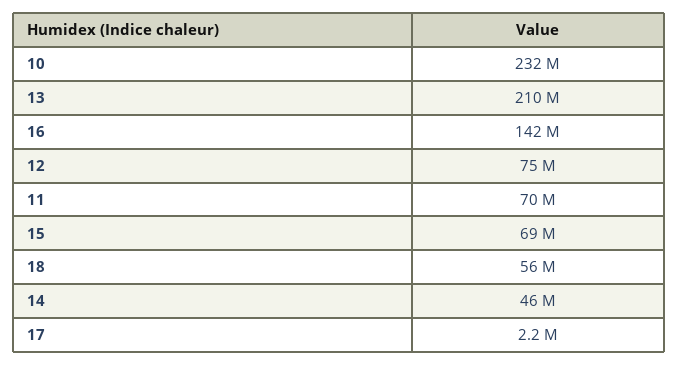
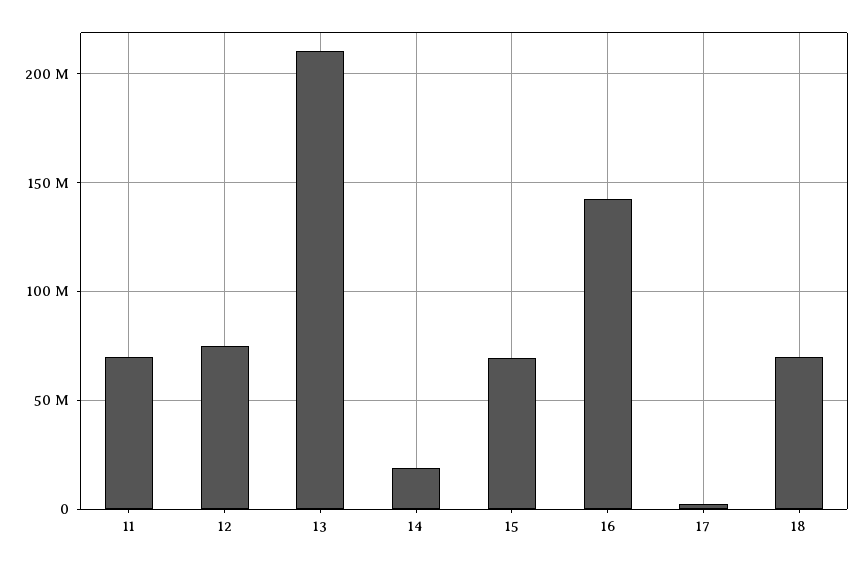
10: 232000000 -> none
18: 56000000 -> 70000000
14: 46000000 -> 20000000

